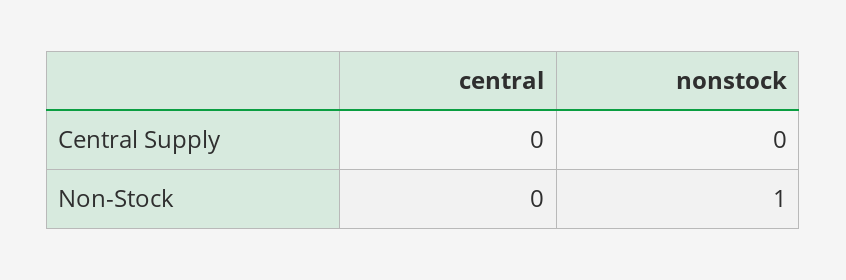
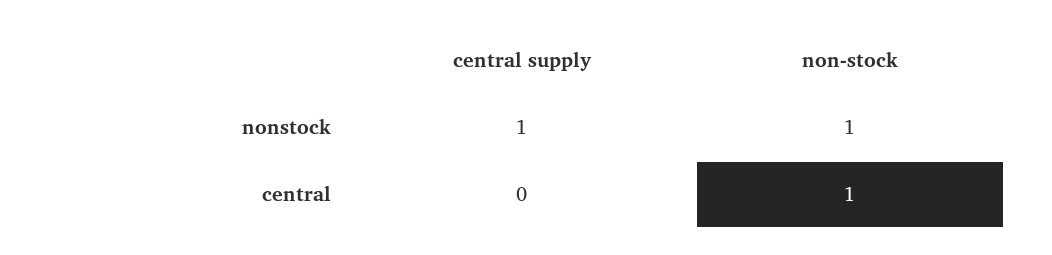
nonstock, Central Supply: 0 -> 1
central, Non-Stock: 0 -> 1

